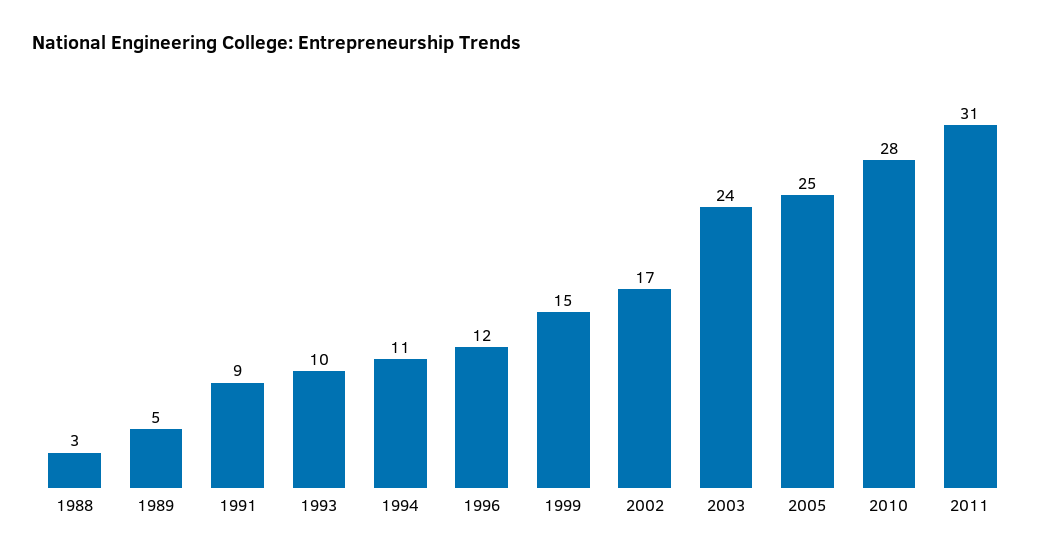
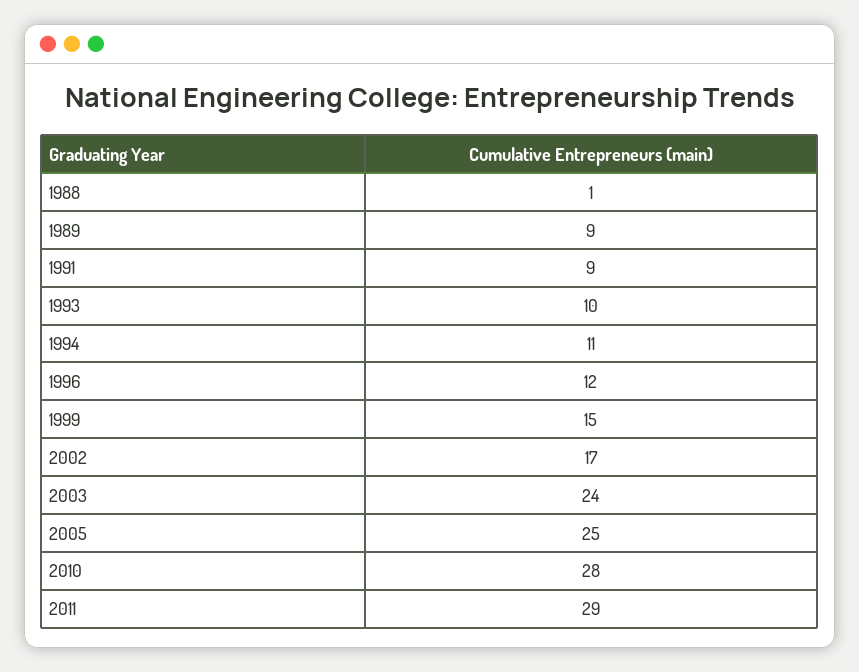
1988: 3 -> 1
1989: 5 -> 9
2011: 31 -> 29

